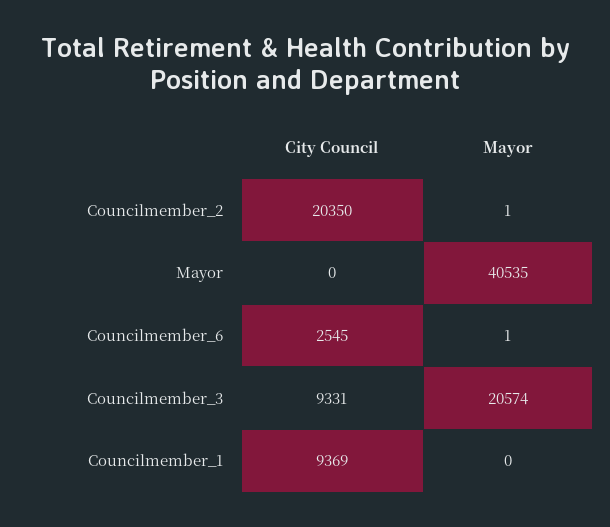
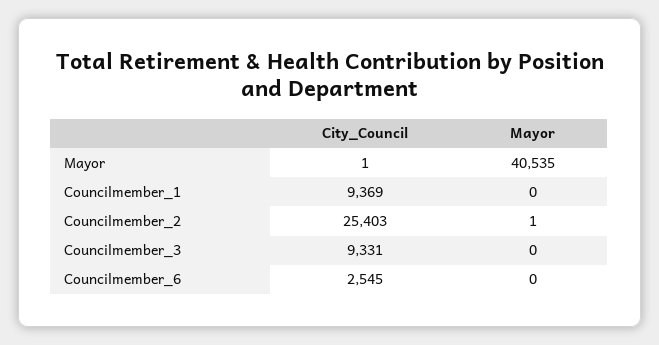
City Council, Councilmember_2: 20350 -> 25403
City Council, Mayor: 0 -> 1
Mayor, Councilmember_6: 1 -> 0
Mayor, Councilmember_3: 20574 -> 0

